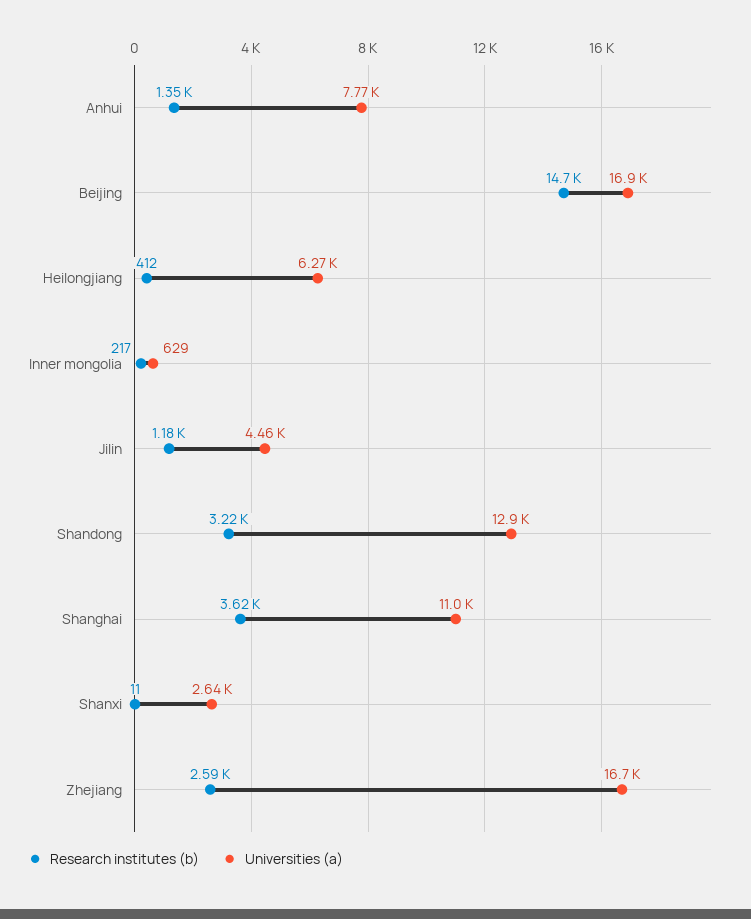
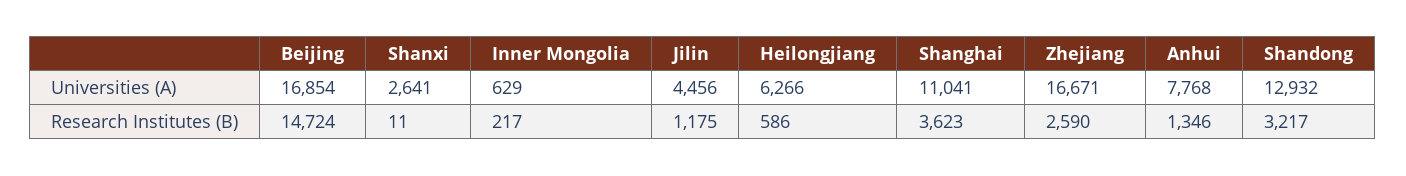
Research institutes (b), Heilongjiang: 412 -> 586

